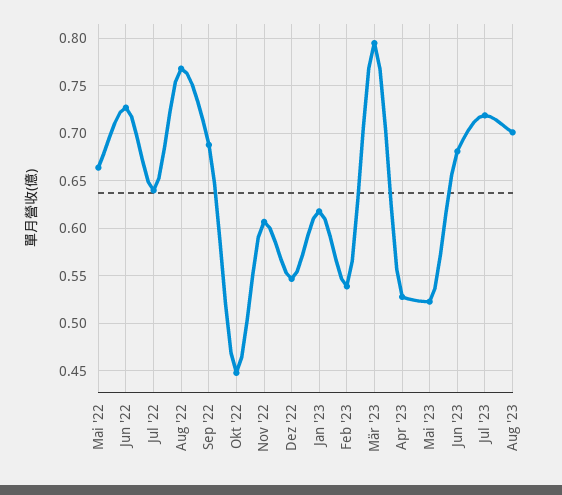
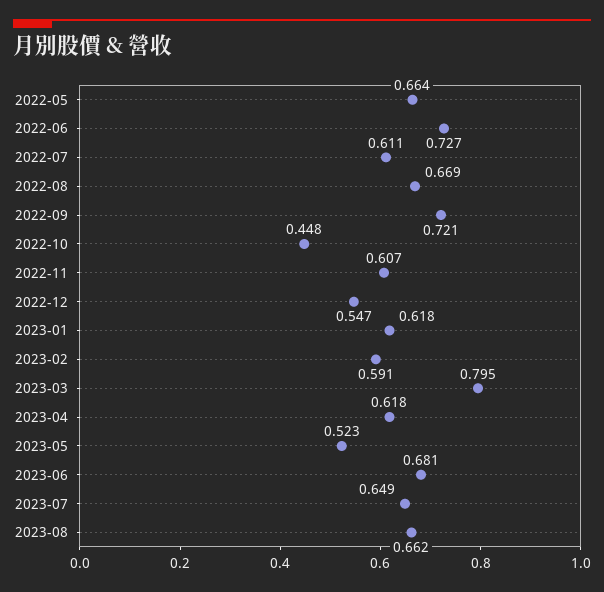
Jul '22: 0.64 -> 0.611
Aug '22: 0.77 -> 0.669
Sep '22: 0.69 -> 0.721
Feb '23: 0.54 -> 0.591
Apr '23: 0.53 -> 0.618
Jul '23: 0.72 -> 0.649
Aug '23: 0.7 -> 0.662

